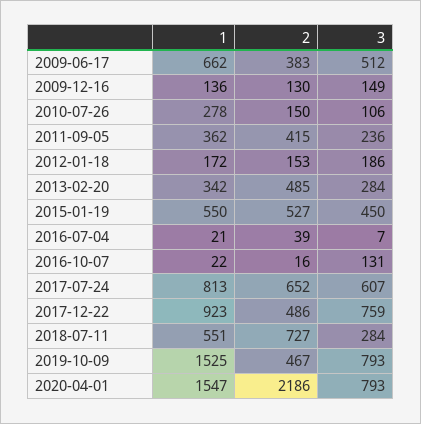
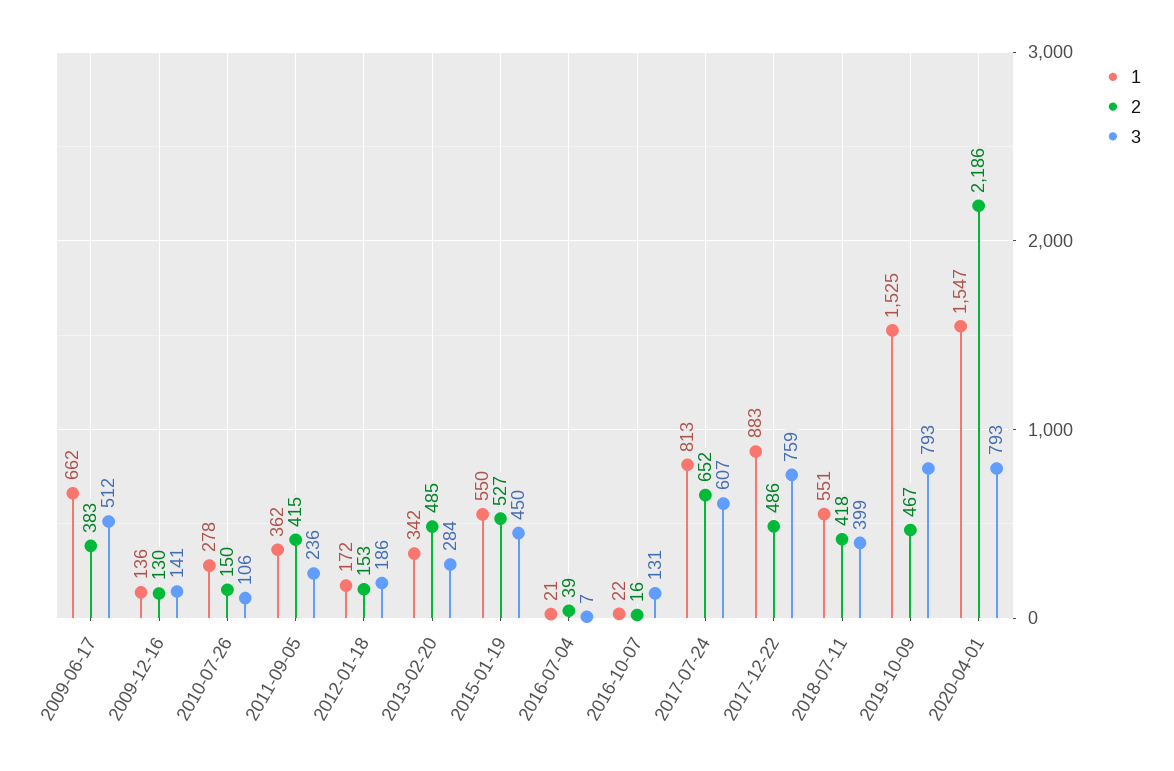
3, 2009-12-16: 149 -> 141
1, 2017-12-22: 923 -> 883
2, 2018-07-11: 727 -> 418
3, 2018-07-11: 284 -> 399

